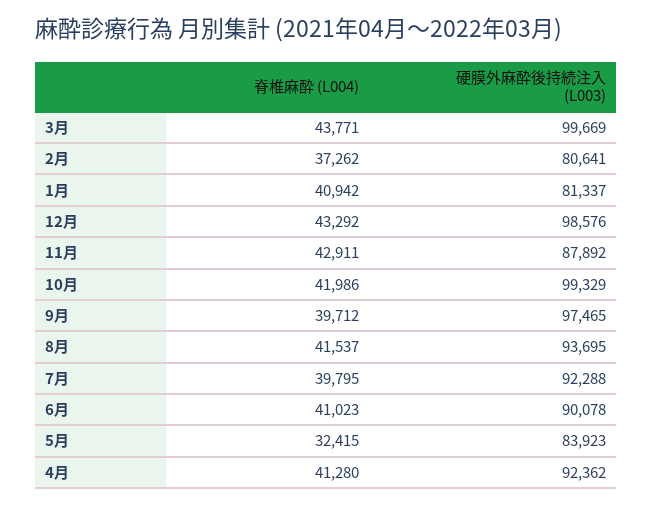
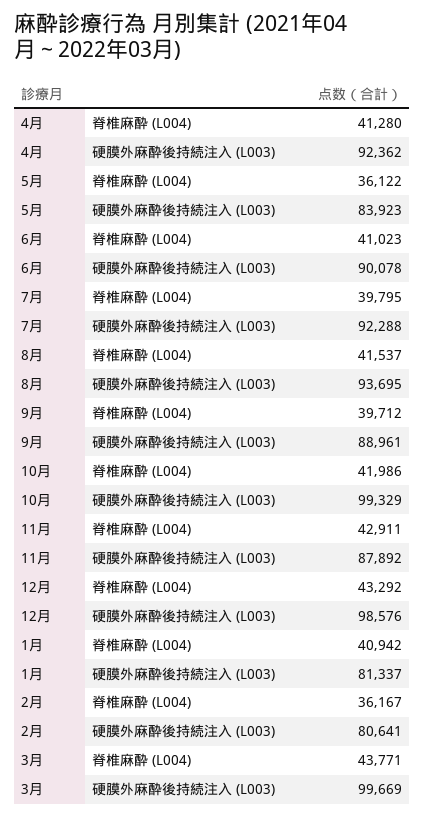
脊椎麻酔 (L004), 2月: 37262 -> 36167
硬膜外麻酔後持続注入 (L003), 9月: 97465 -> 88961
脊椎麻酔 (L004), 5月: 32415 -> 36122

